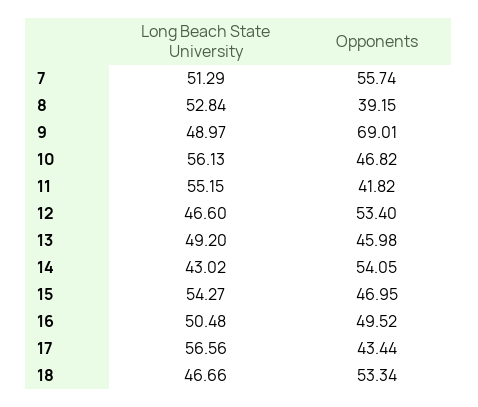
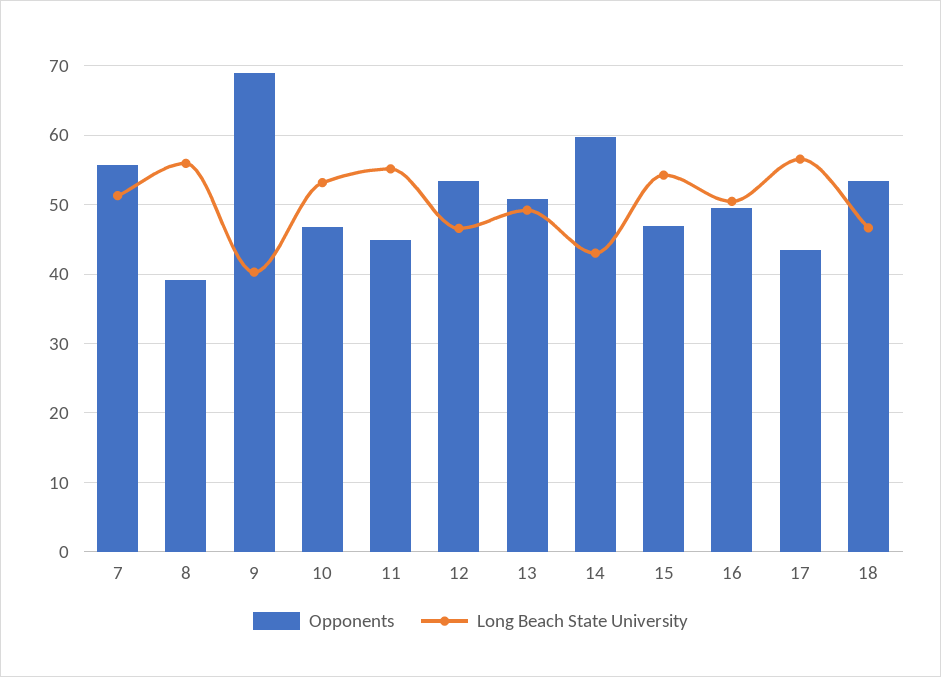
Long Beach State University, 8: 52.84 -> 56
Long Beach State University, 9: 48.97 -> 40
Long Beach State University, 10: 56.13 -> 53
Opponents, 11: 41.82 -> 45
Opponents, 13: 45.98 -> 51
Opponents, 14: 54.05 -> 60

